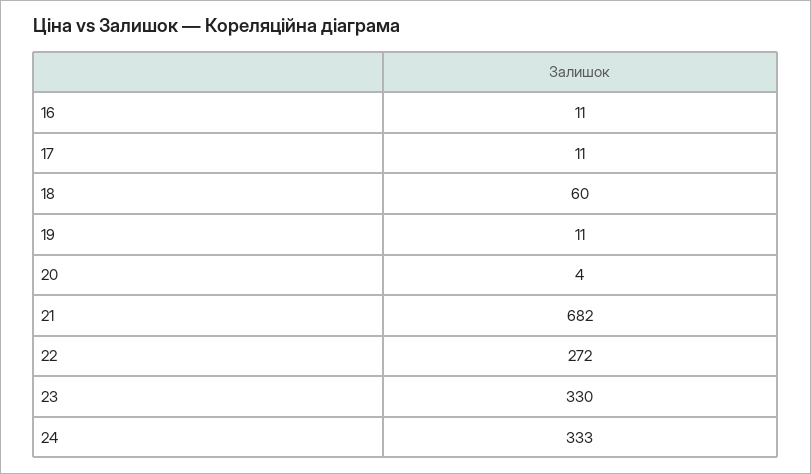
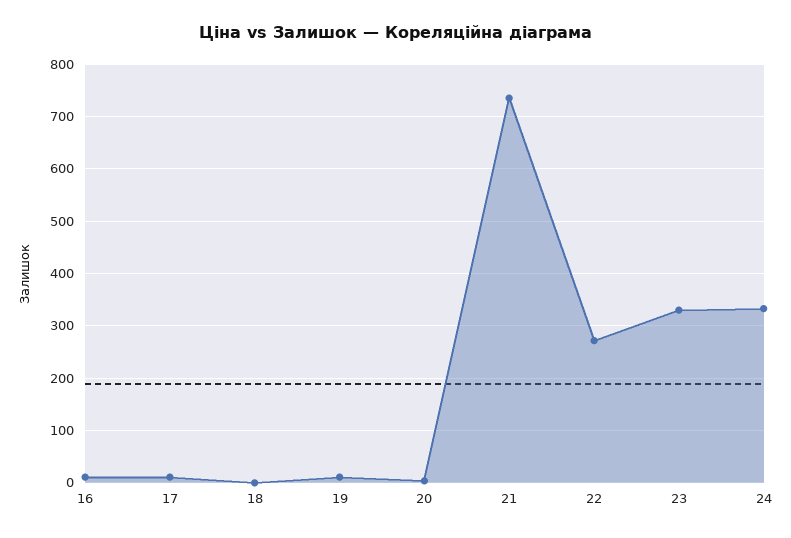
18: 60 -> 0
21: 682 -> 740

